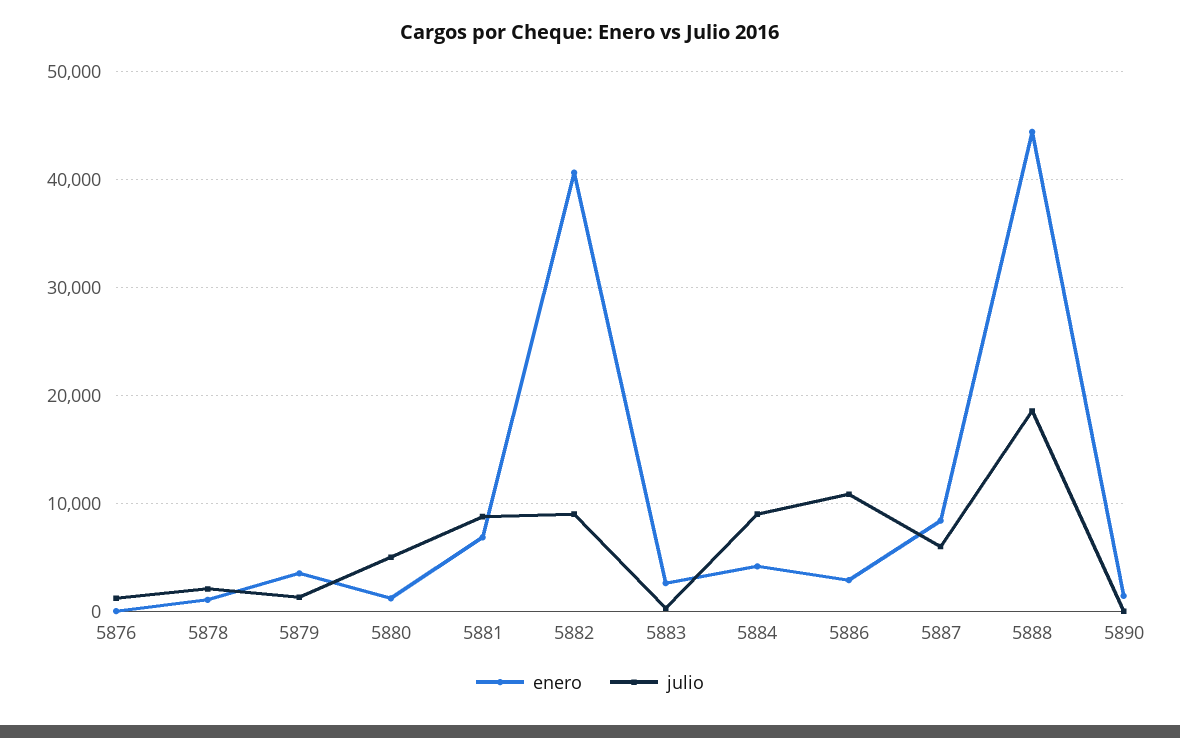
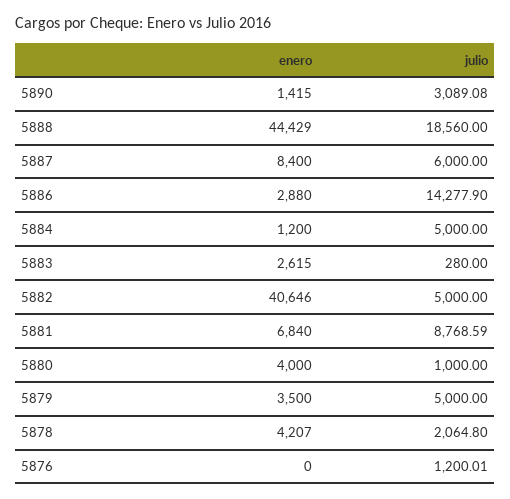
enero, 5878: 1000 -> 4207
julio, 5879: 1000 -> 5000
enero, 5880: 1000 -> 4000
julio, 5880: 5000 -> 1000
julio, 5882: 9000 -> 5000
enero, 5884: 4000 -> 1200
julio, 5884: 9000 -> 5000
julio, 5886: 11000 -> 14277.9
julio, 5890: 0 -> 3089.08

